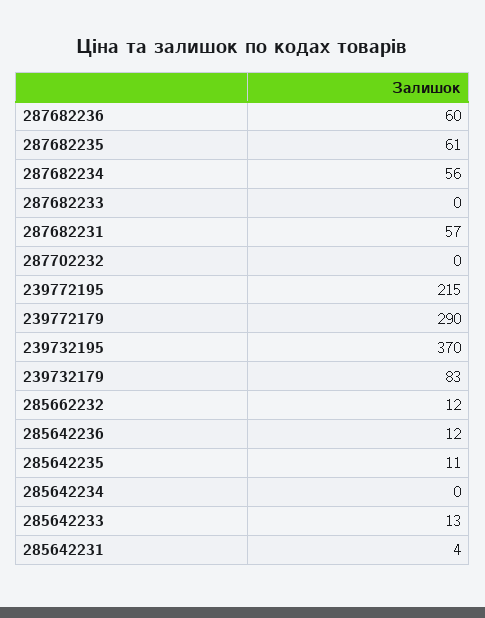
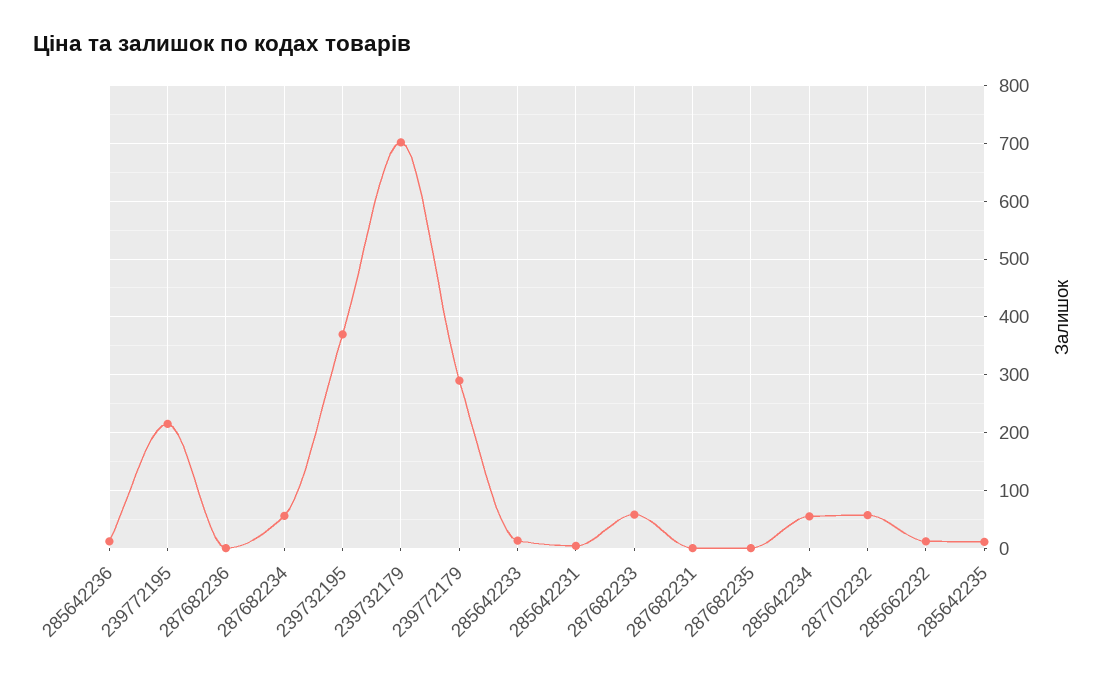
287682236: 60 -> 0
287682235: 61 -> 0
287682233: 0 -> 60
287682231: 57 -> 0
287702232: 0 -> 60
239732179: 83 -> 700
285642234: 0 -> 60

